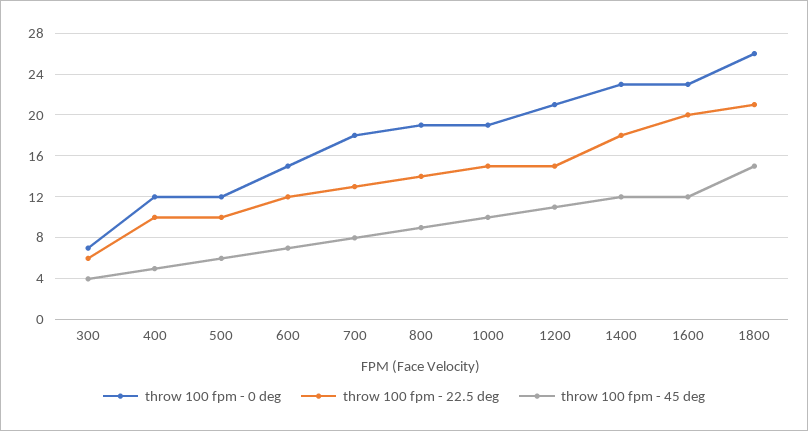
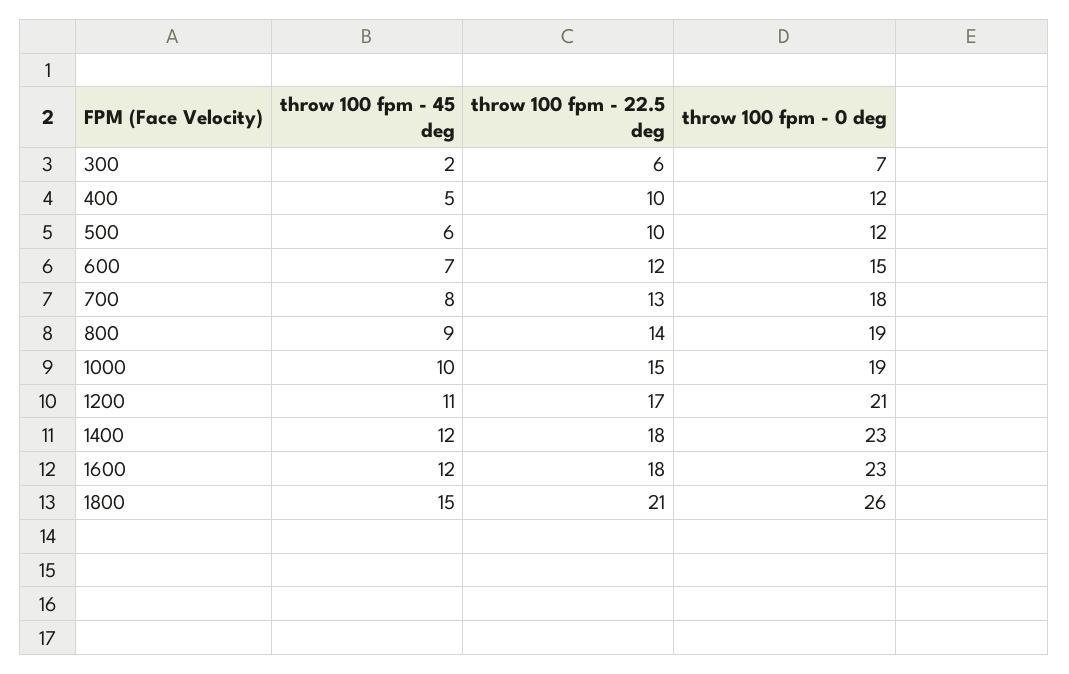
throw 100 fpm - 45 deg, 300: 4 -> 2
throw 100 fpm - 22.5 deg, 1200: 15 -> 17
throw 100 fpm - 22.5 deg, 1600: 20 -> 18

